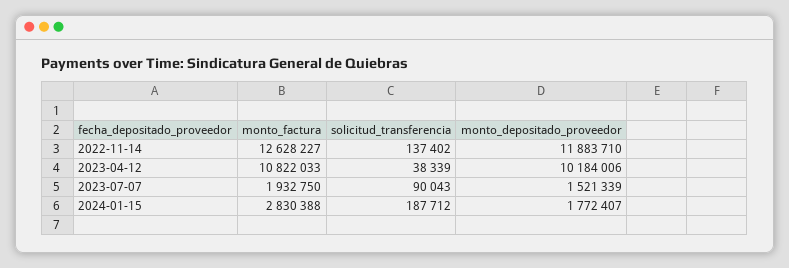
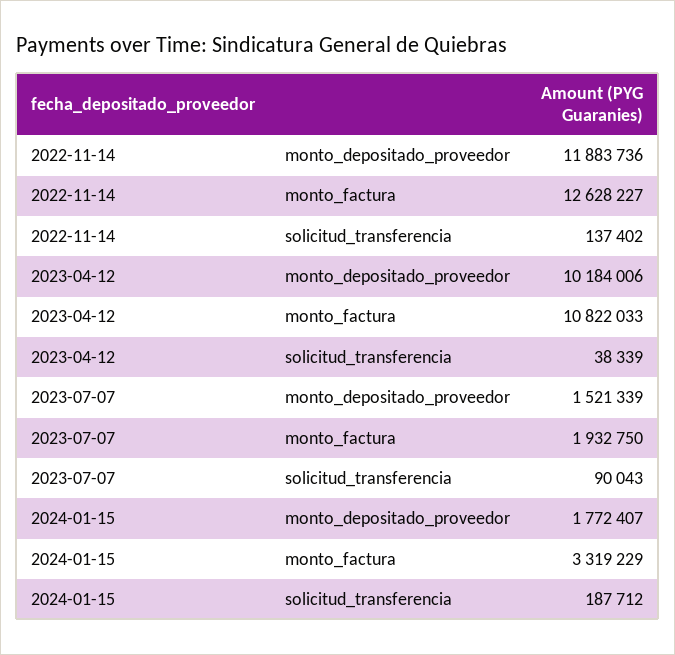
monto_depositado_proveedor, 2022-11-14: 11883710 -> 11883736
monto_factura, 2024-01-15: 2830388 -> 3319229

